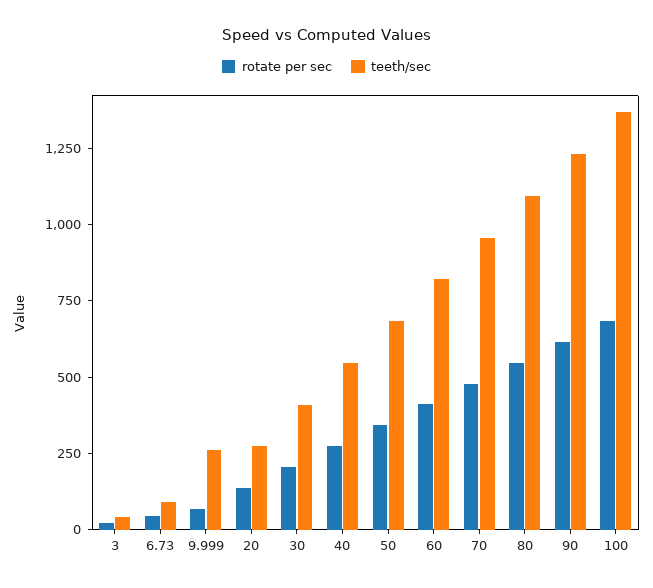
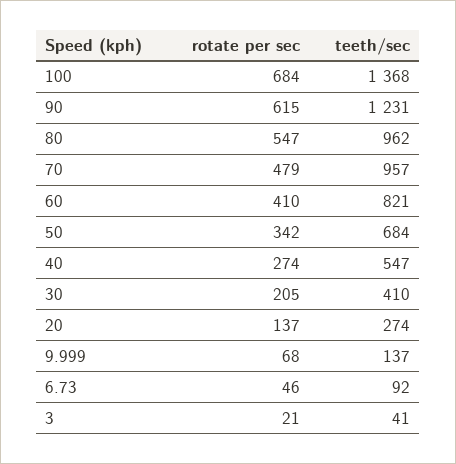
teeth/sec, 9.999: 250 -> 137
teeth/sec, 80: 1100 -> 962

